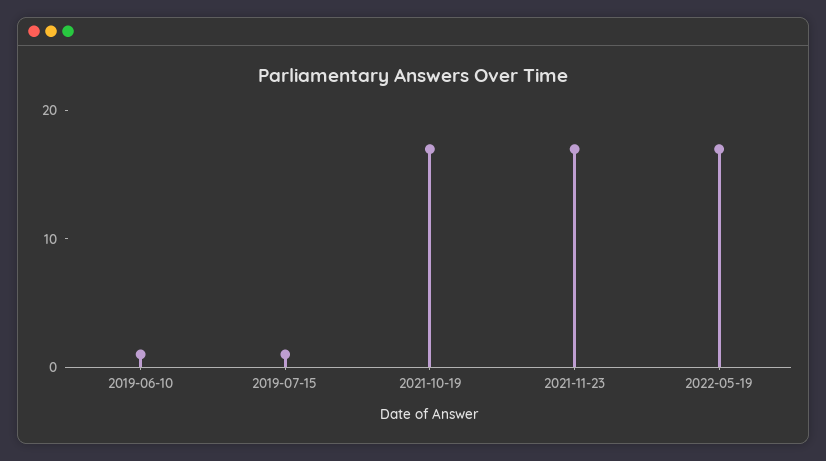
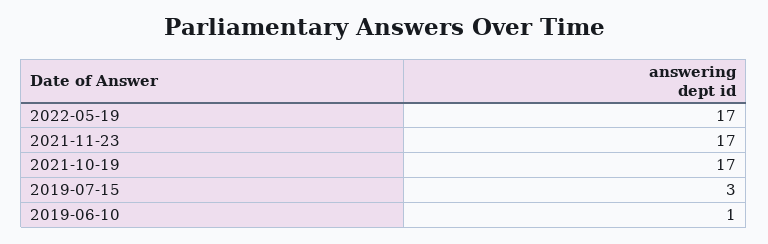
2019-07-15: 1 -> 3

